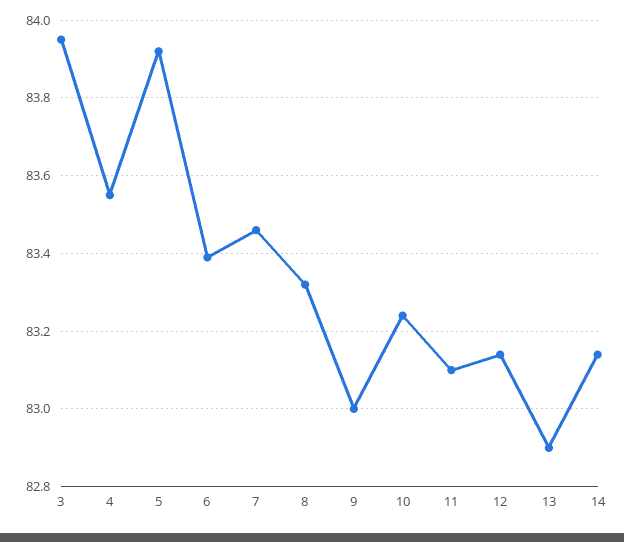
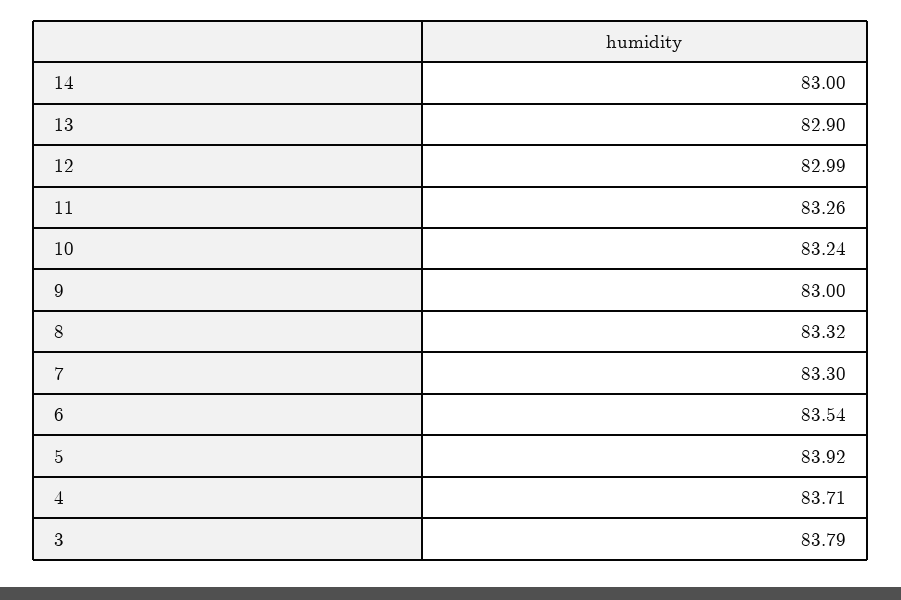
3: 83.95 -> 83.79
4: 83.55 -> 83.71
6: 83.4 -> 83.54
7: 83.45 -> 83.3
11: 83.1 -> 83.26
12: 83.15 -> 82.99
14: 83.15 -> 83

